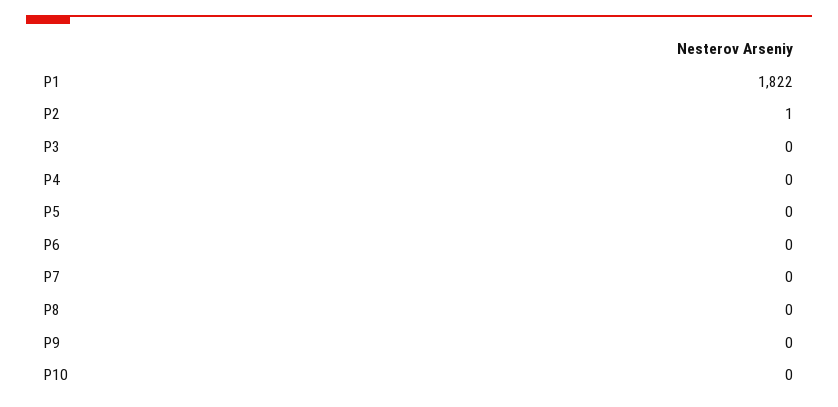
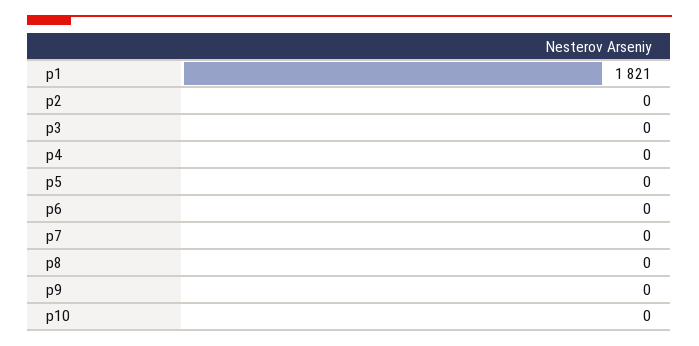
P1: 1822 -> 1821
P2: 1 -> 0

